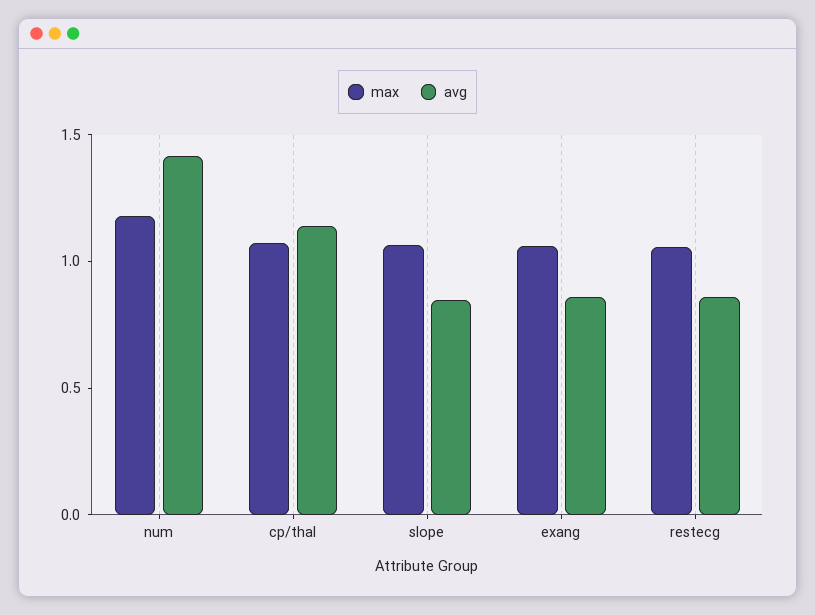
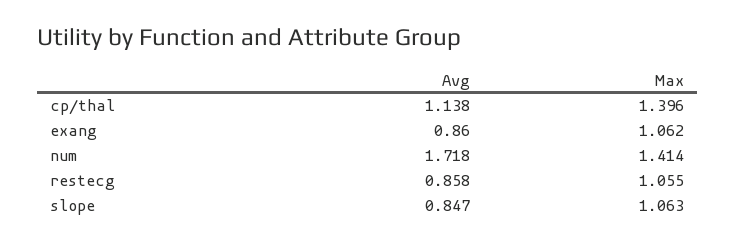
max, num: 1.2 -> 1.414
avg, num: 1.4 -> 1.718
max, cp/thal: 1.1 -> 1.396

